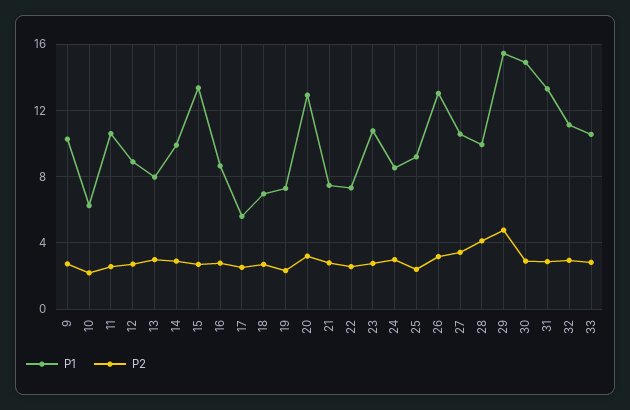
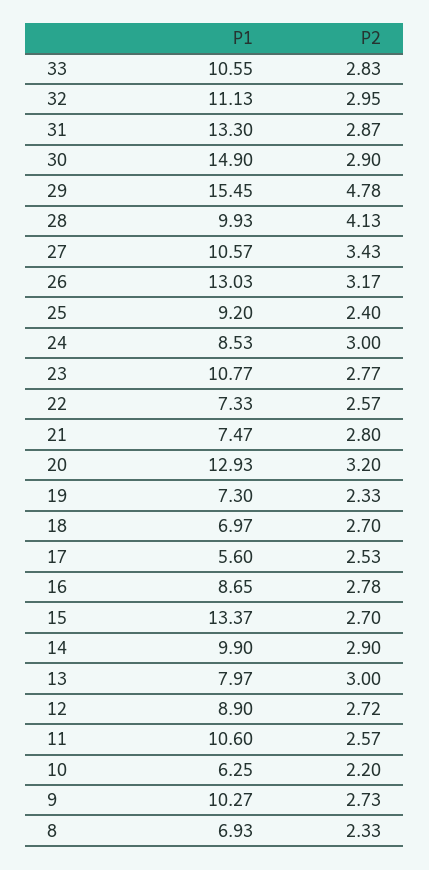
P1, 8: none -> 6.93
P2, 8: none -> 2.33

